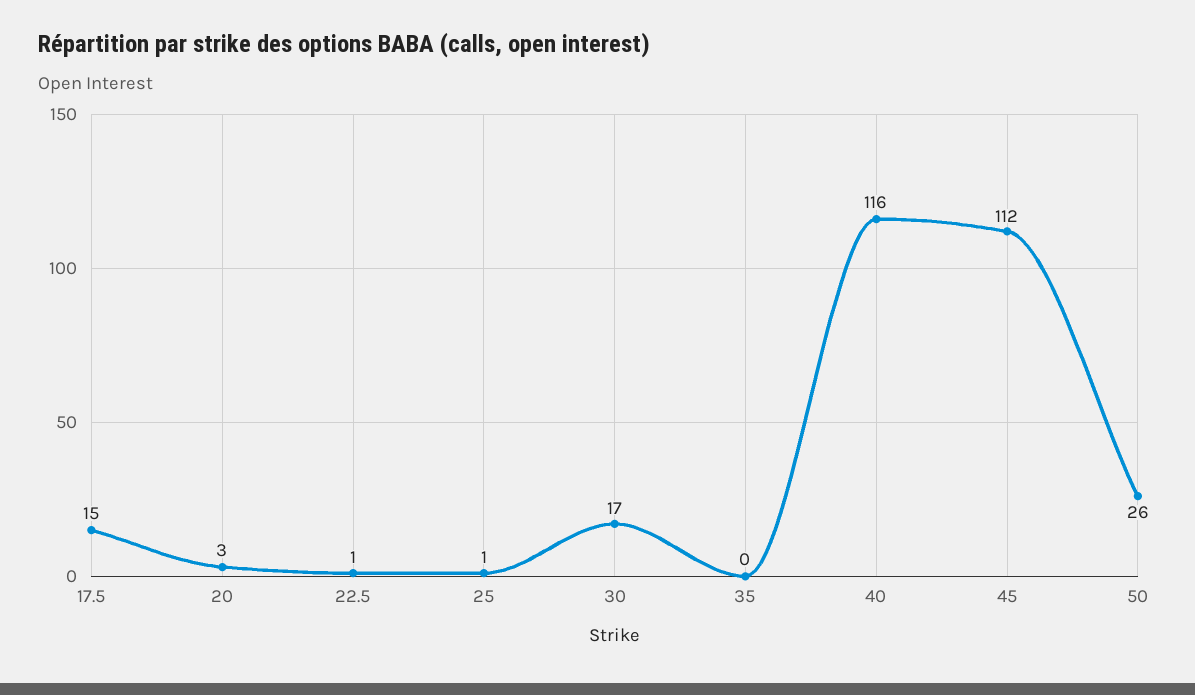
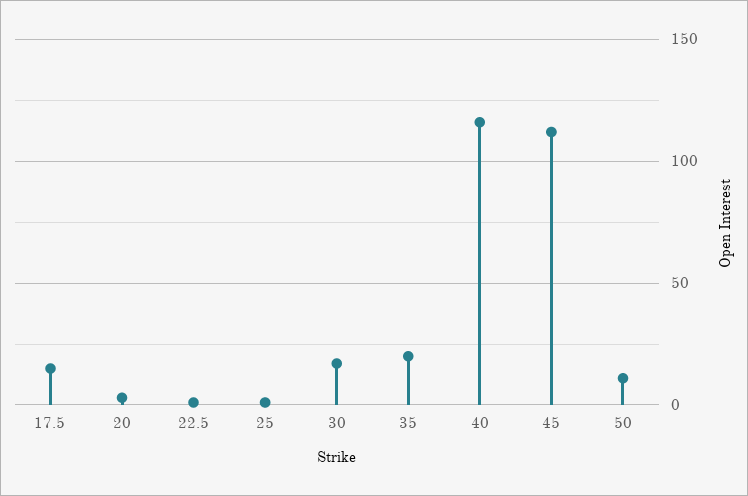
35: 0 -> 20
50: 26 -> 10

